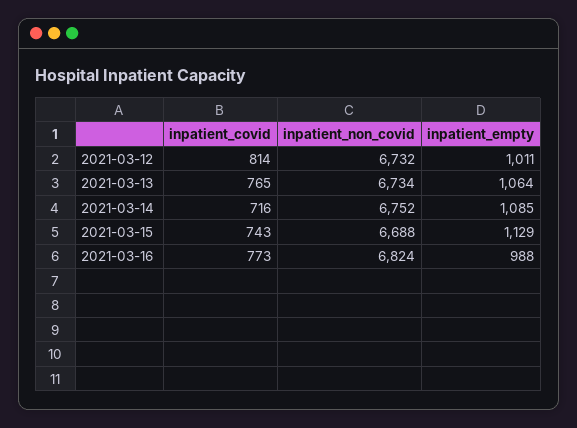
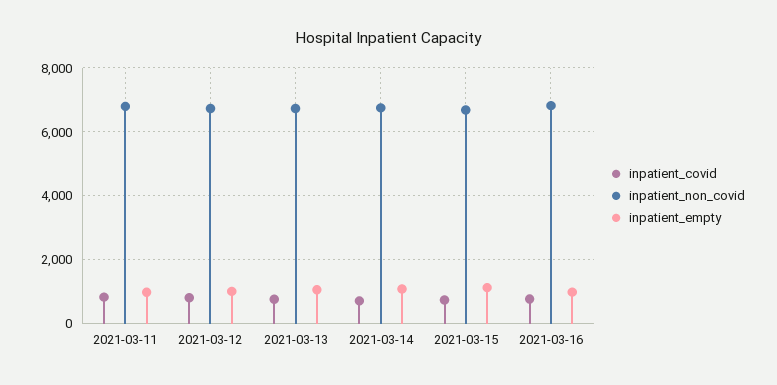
inpatient_covid, 2021-03-11: none -> 800
inpatient_non_covid, 2021-03-11: none -> 6800
inpatient_empty, 2021-03-11: none -> 1000

